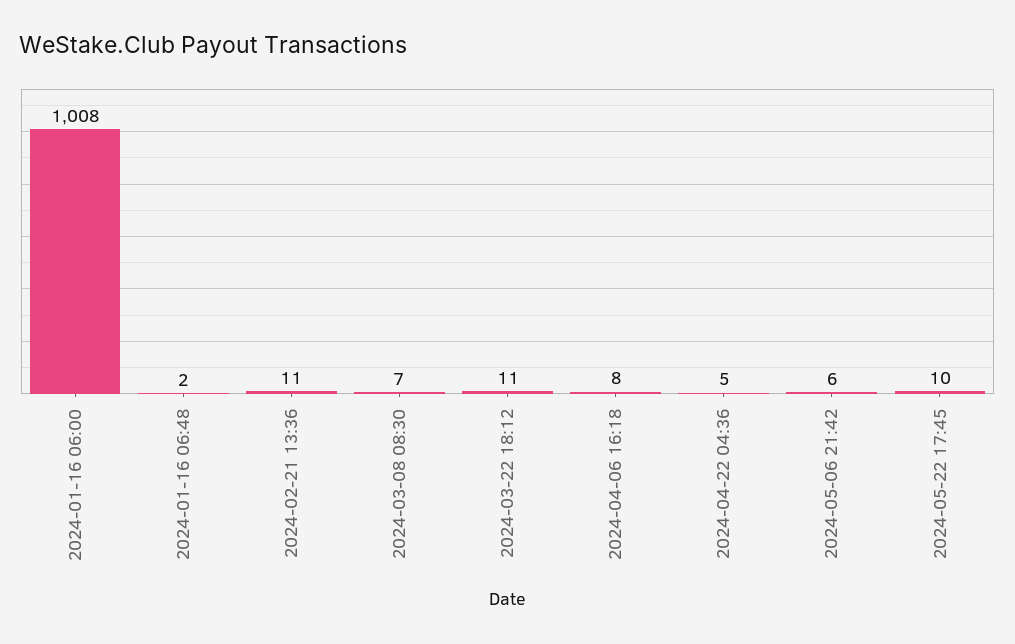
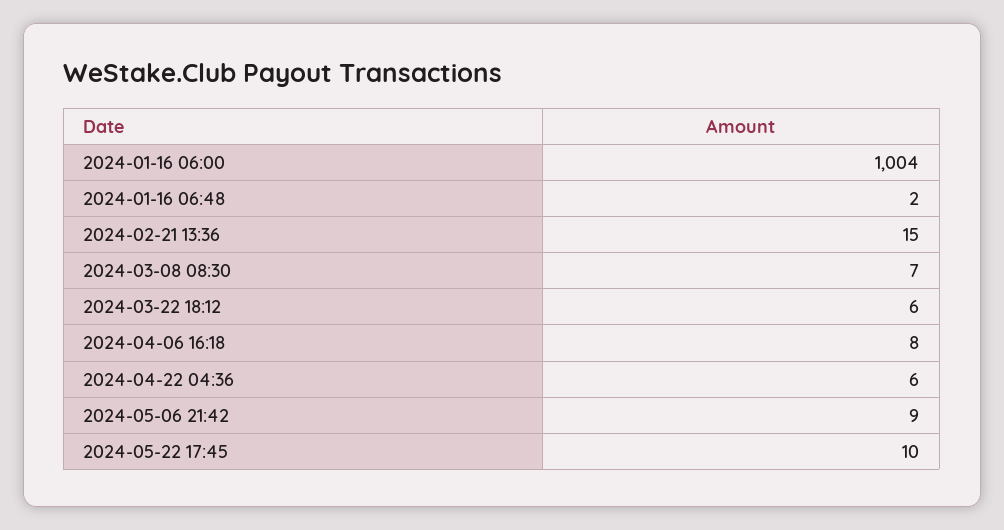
2024-01-16 06:00: 1008 -> 1004
2024-02-21 13:36: 11 -> 15
2024-03-22 18:12: 11 -> 6
2024-04-22 04:36: 5 -> 6
2024-05-06 21:42: 6 -> 9

